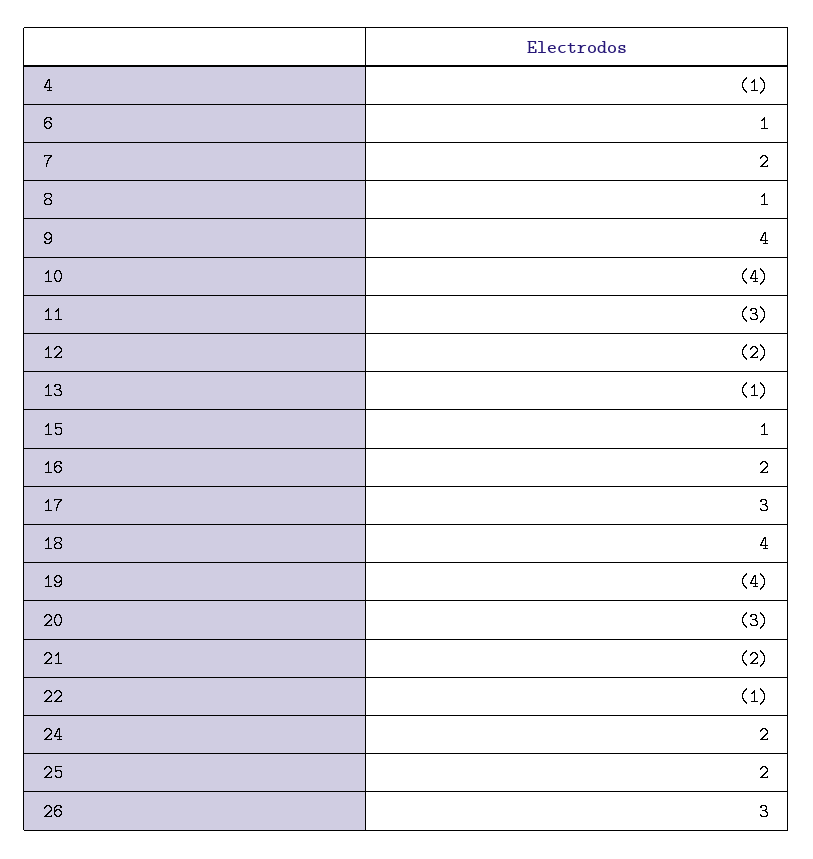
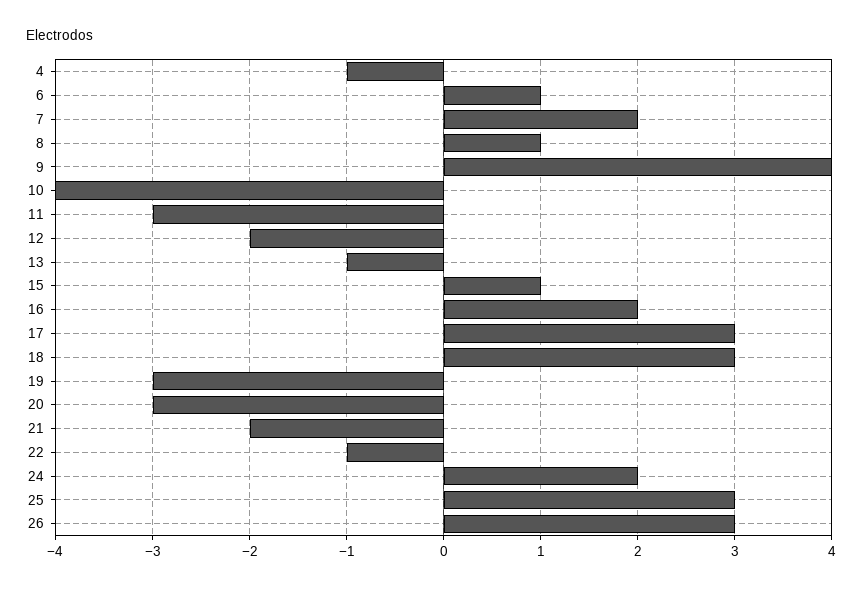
18: 4 -> 3
19: -4 -> -3
25: 2 -> 3

